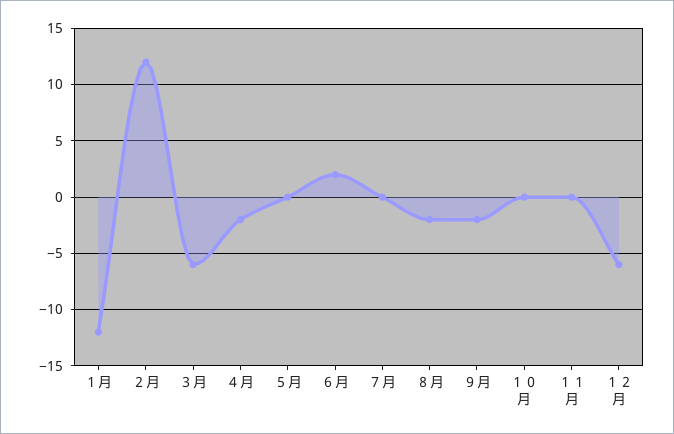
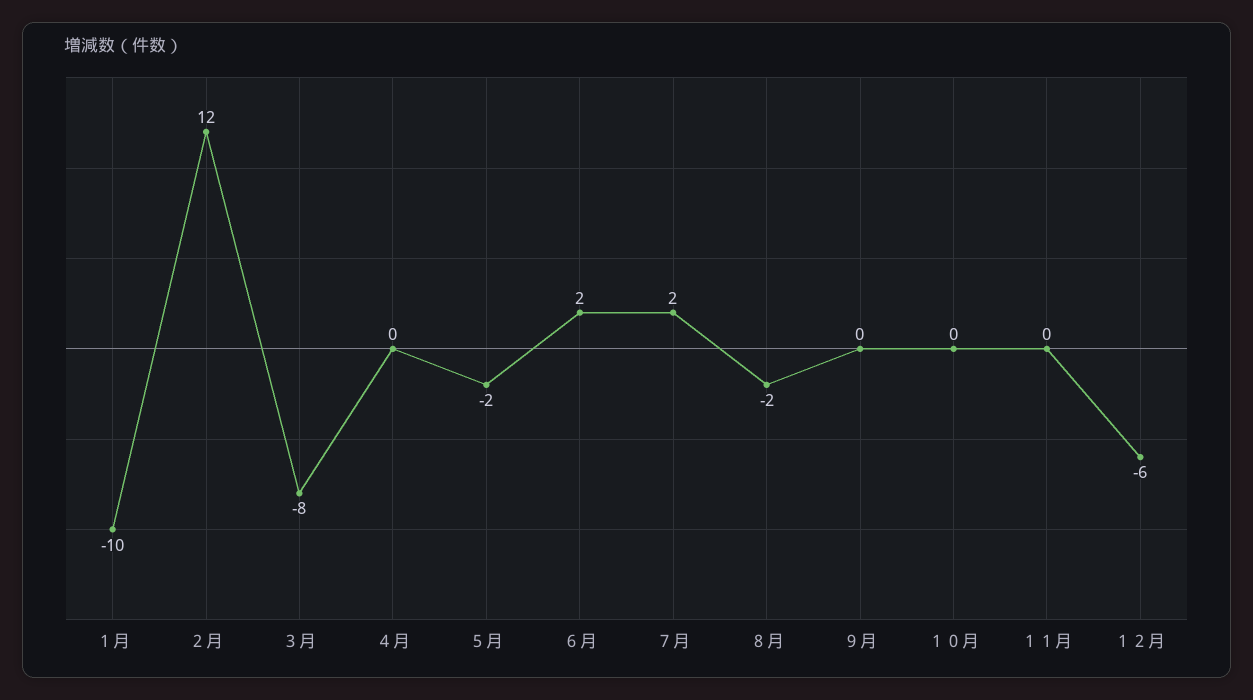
１月: -12 -> -10
３月: -6 -> -8
４月: -2 -> 0
５月: 0 -> -2
７月: 0 -> 2
９月: -2 -> 0

